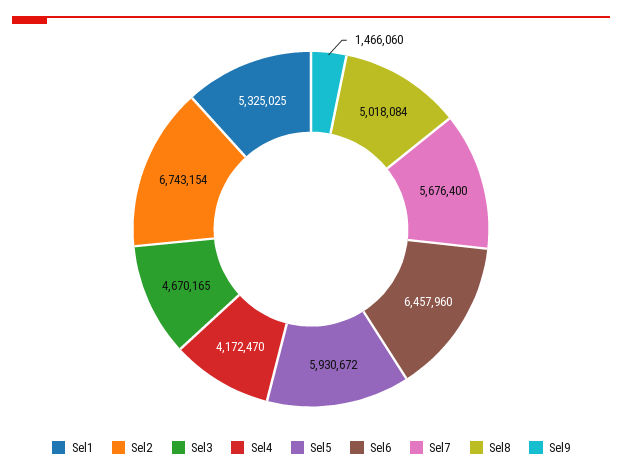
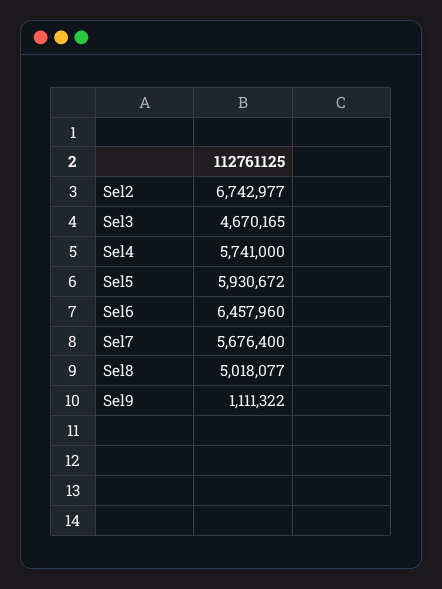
Sel1: 5325025 -> none
Sel2: 6743154 -> 6742977
Sel4: 4172470 -> 5741000
Sel8: 5018084 -> 5018077
Sel9: 1466060 -> 1111322

